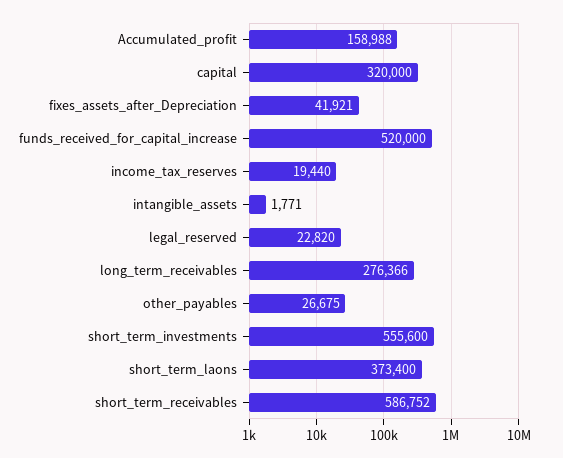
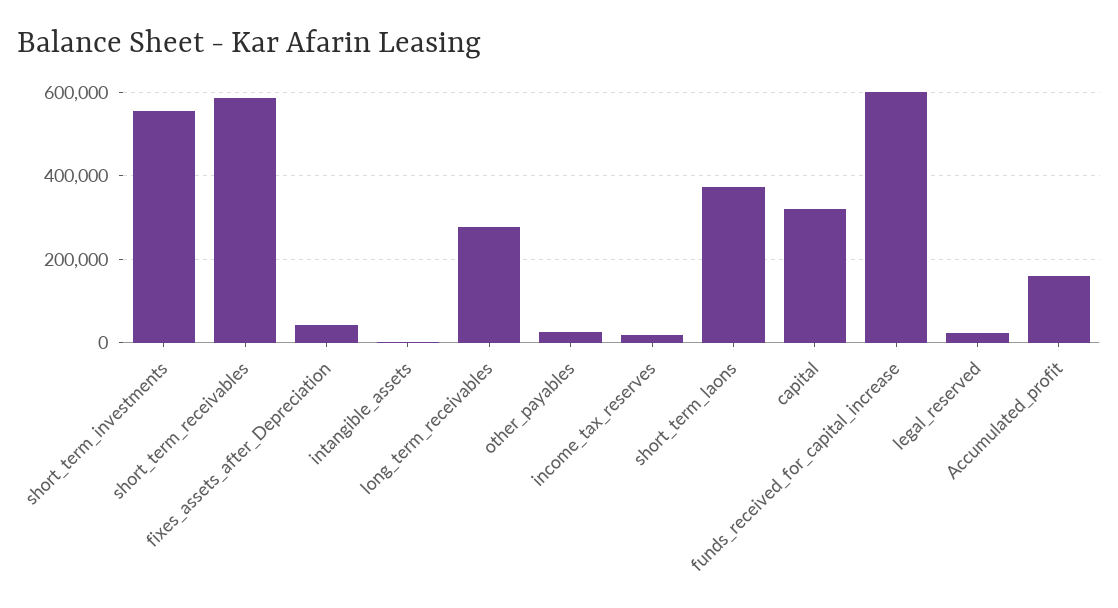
funds_received_for_capital_increase: 520000 -> 600000

